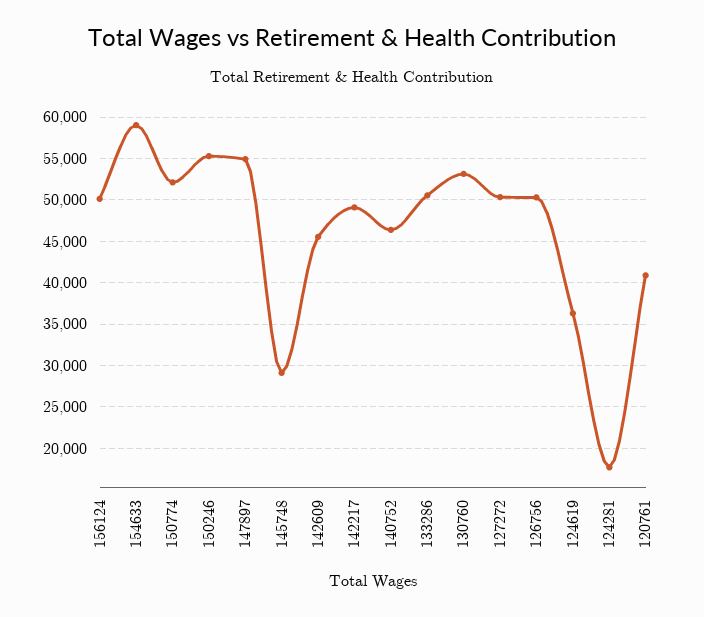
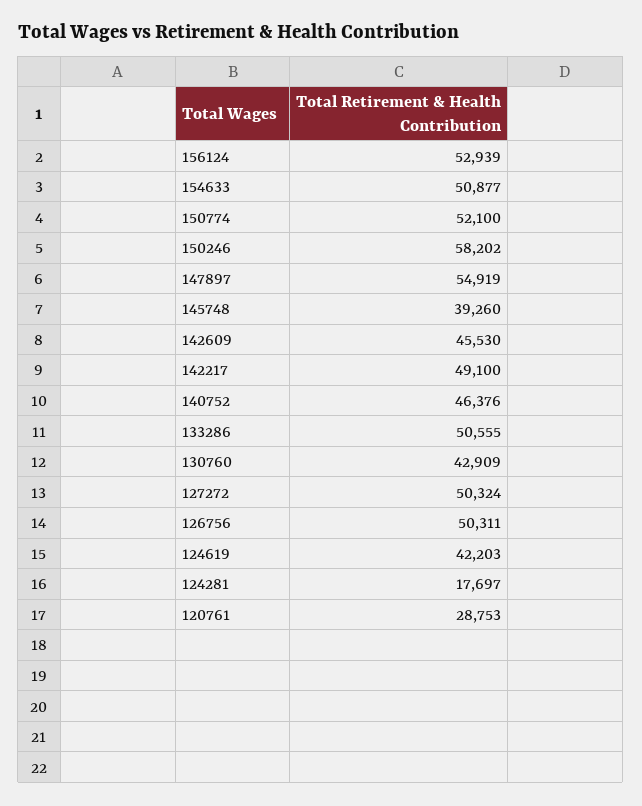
156124: 50000 -> 52939
154633: 59000 -> 50877
150246: 55000 -> 58202
145748: 29000 -> 39260
130760: 53000 -> 42909
124619: 36000 -> 42203
120761: 41000 -> 28753

